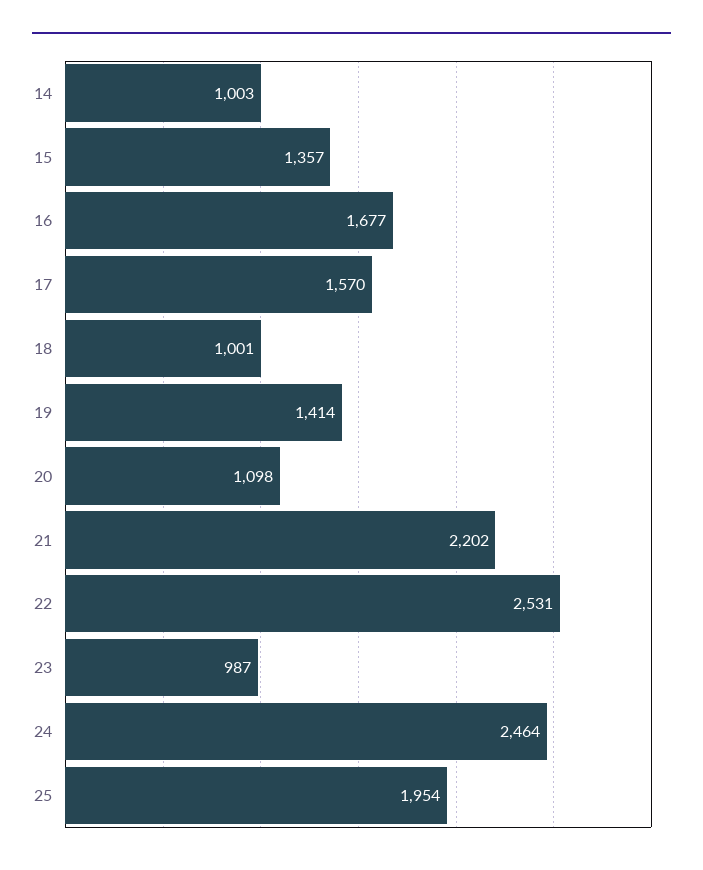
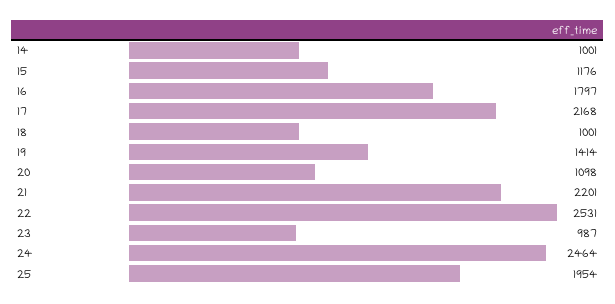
14: 1003 -> 1001
15: 1357 -> 1176
16: 1677 -> 1797
17: 1570 -> 2168
21: 2202 -> 2201

